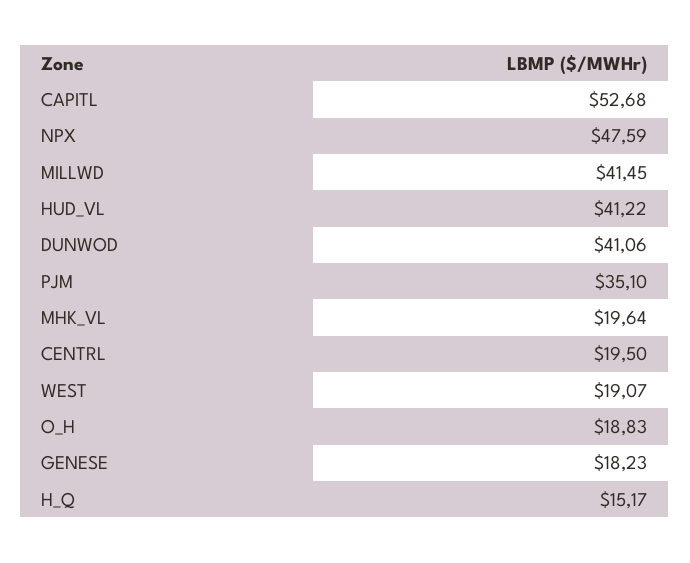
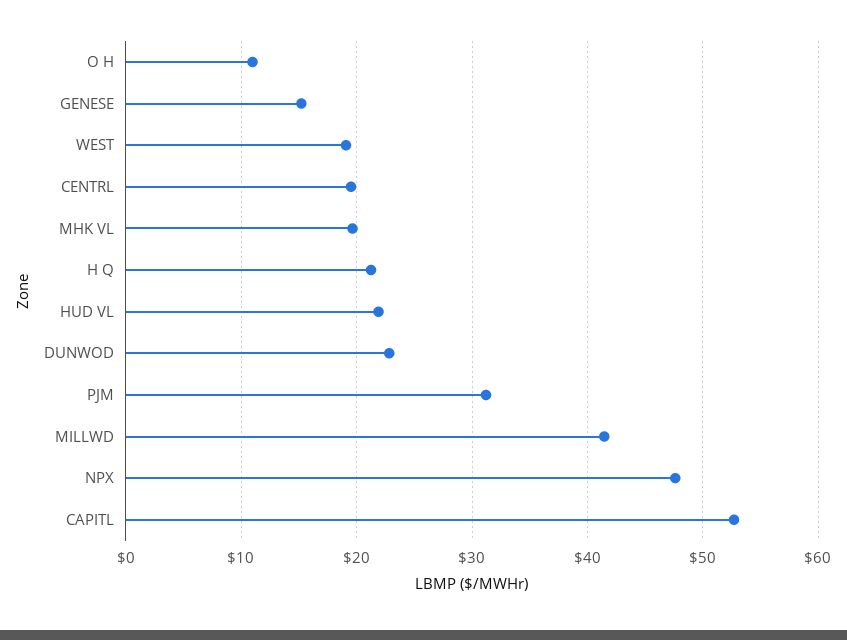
HUD_VL: 41.22 -> 22
DUNWOD: 41.06 -> 23
PJM: 35.1 -> 31
O_H: 18.83 -> 11
GENESE: 18.23 -> 15
H_Q: 15.17 -> 21

